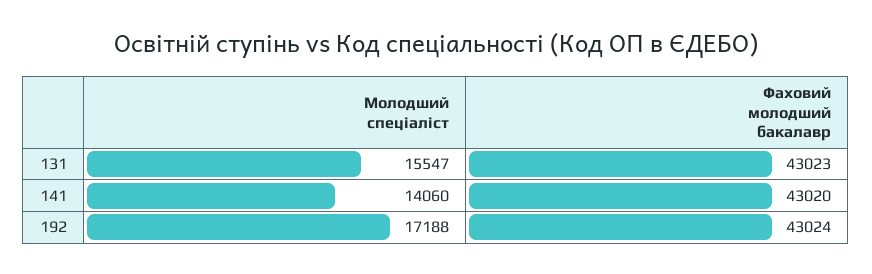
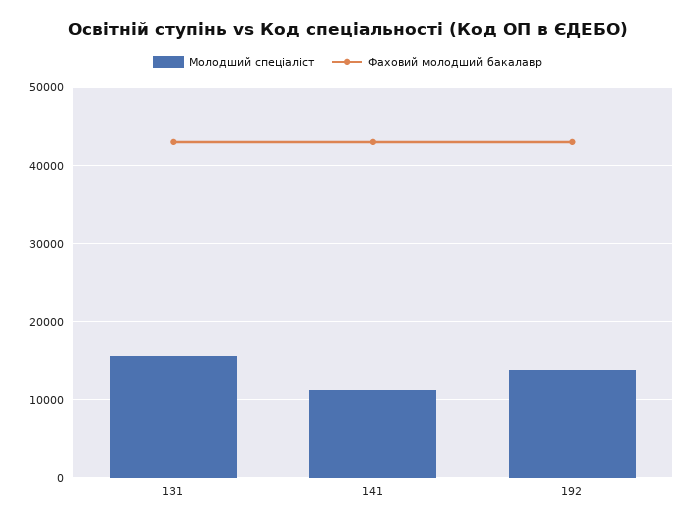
Молодший спеціаліст, 141: 14060 -> 11000
Молодший спеціаліст, 192: 17188 -> 14000

